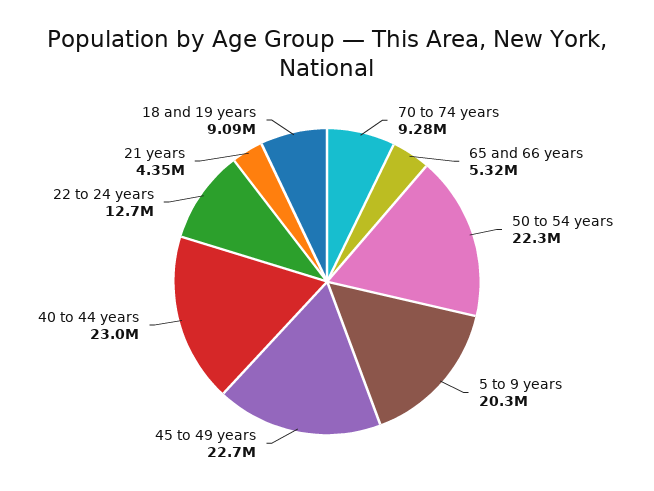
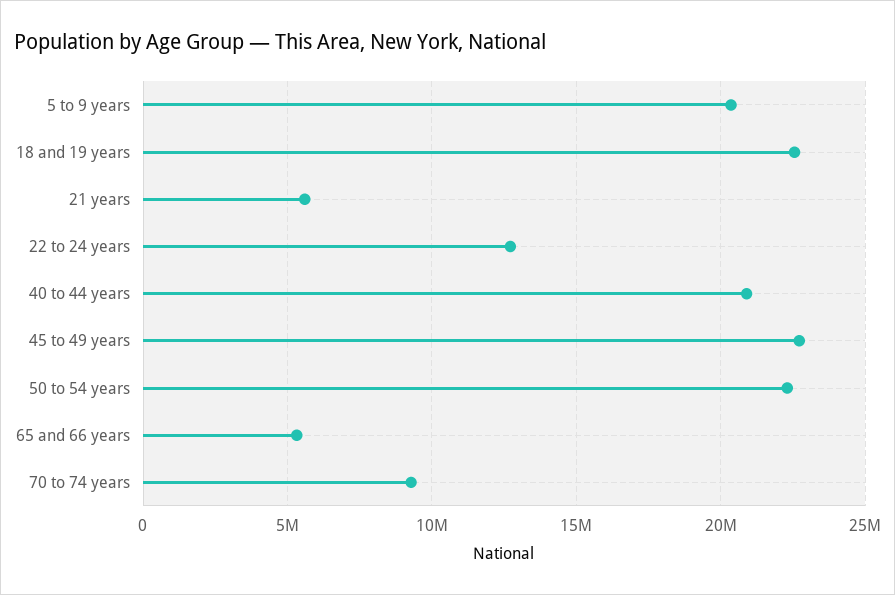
40 to 44 years: 23000000 -> 21000000
21 years: 4350000 -> 5500000
18 and 19 years: 9090000 -> 22500000

